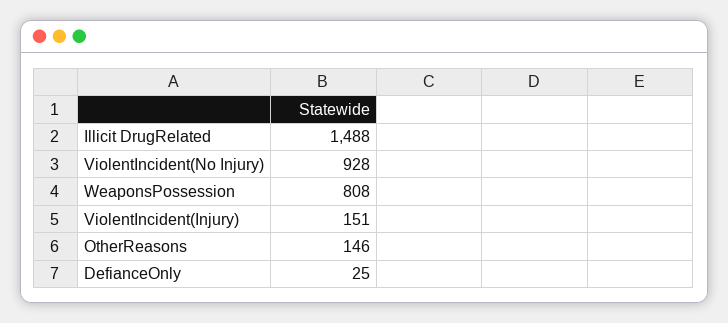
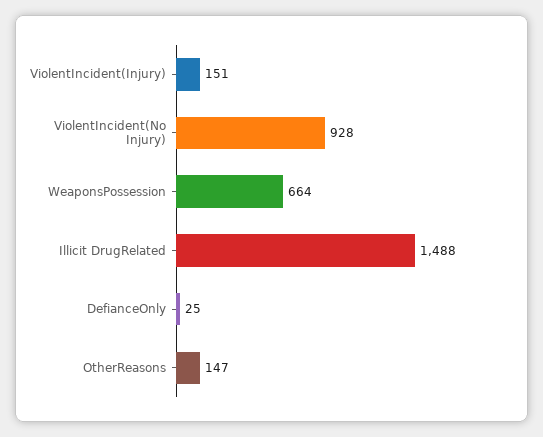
WeaponsPossession: 808 -> 664
OtherReasons: 146 -> 147

